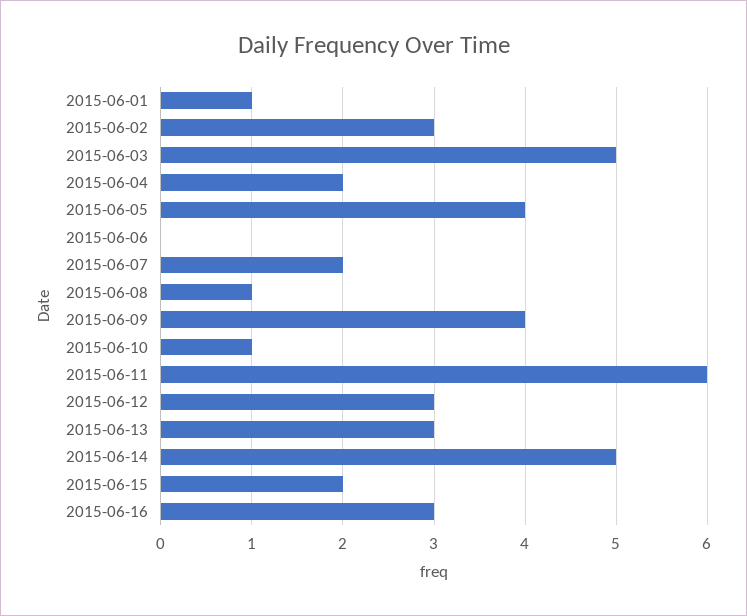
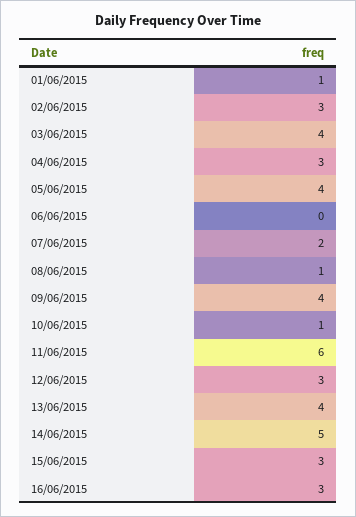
2015-06-03: 5 -> 4
2015-06-04: 2 -> 3
2015-06-13: 3 -> 4
2015-06-15: 2 -> 3

